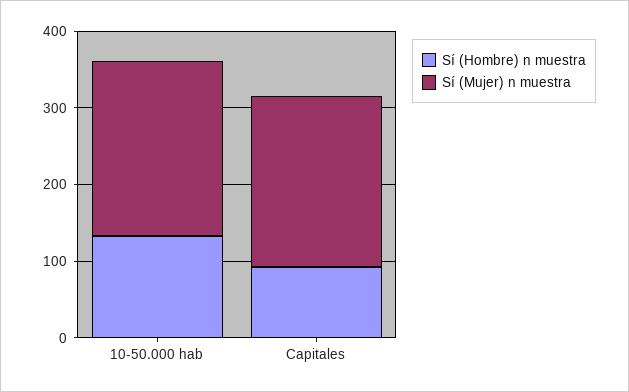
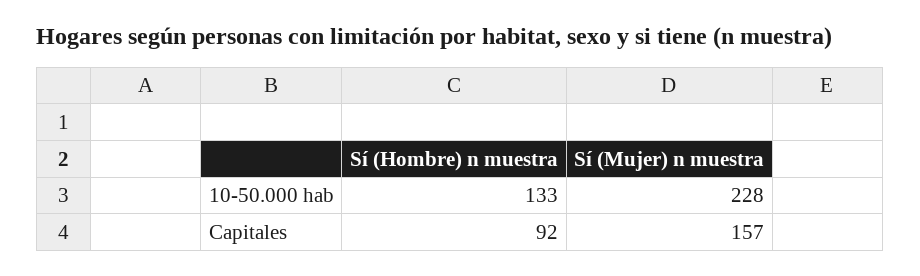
Sí (Mujer) n muestra, Capitales: 220 -> 157

